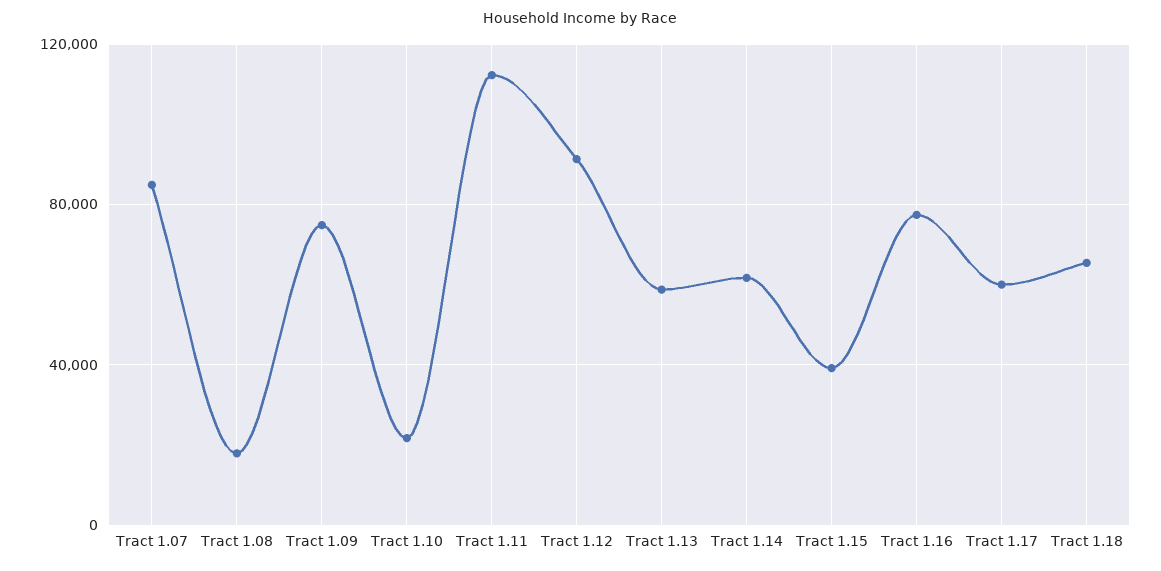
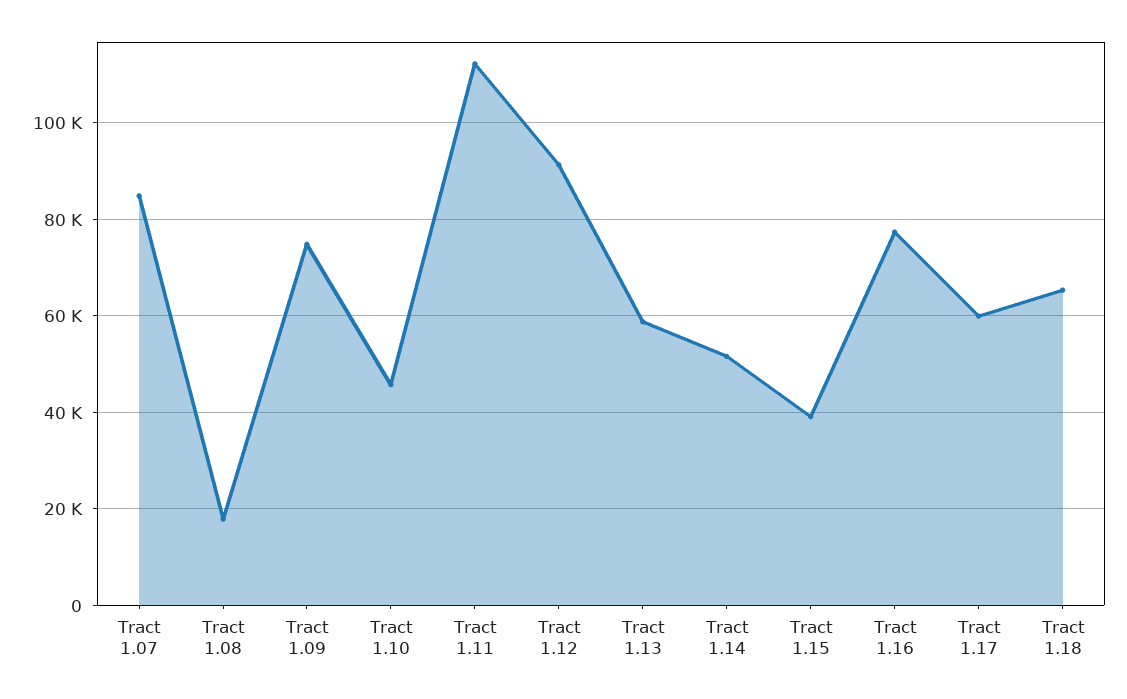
Tract 1.10: 20000 -> 46000
Tract 1.14: 60000 -> 52000

